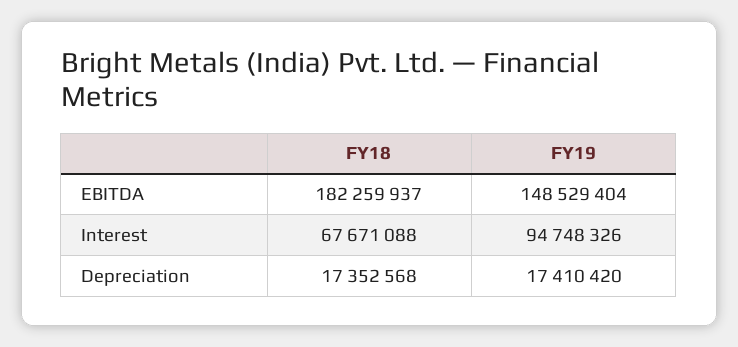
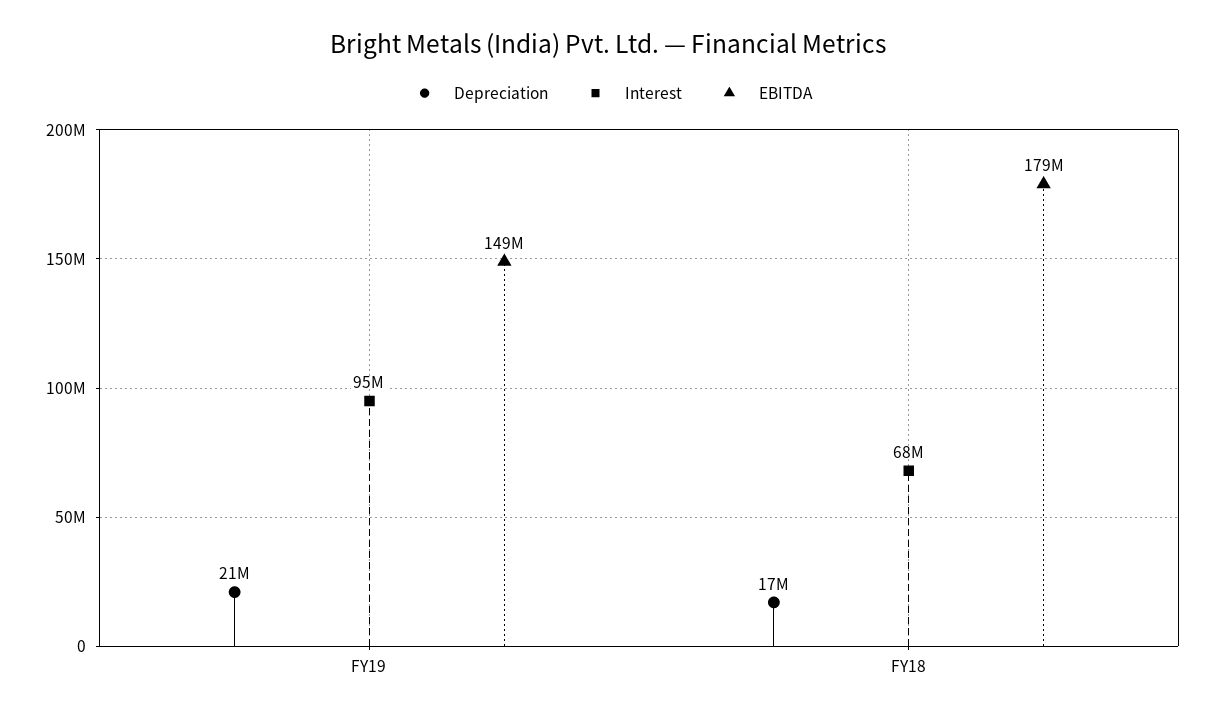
EBITDA, FY18: 182259937 -> 179000000
Depreciation, FY19: 17410420 -> 21000000

